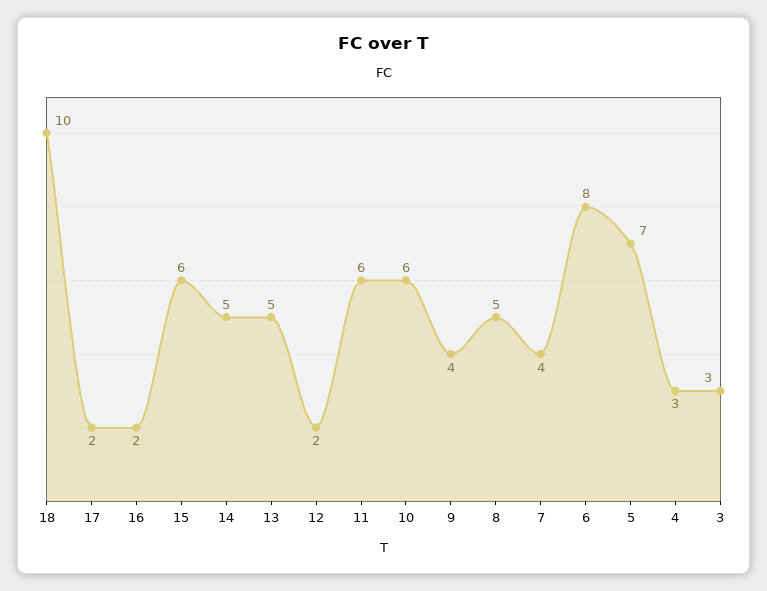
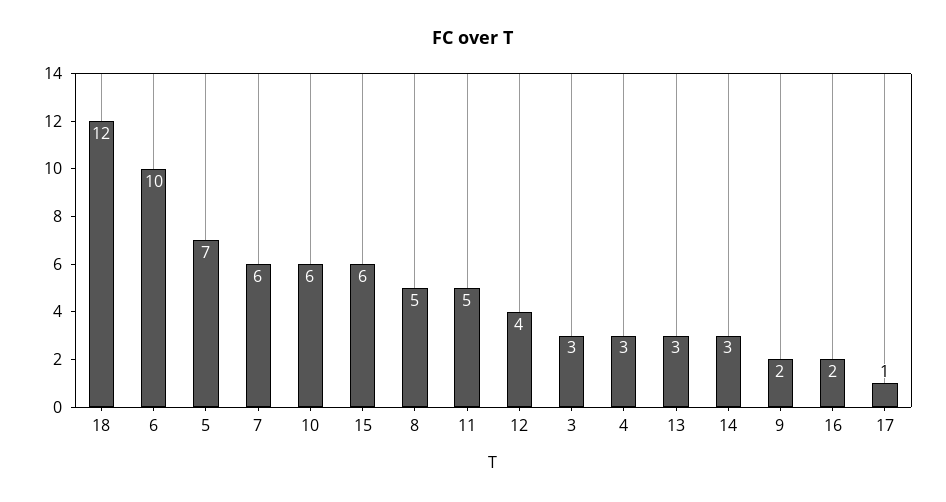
18: 10 -> 12
17: 2 -> 1
14: 5 -> 3
13: 5 -> 3
12: 2 -> 4
11: 6 -> 5
9: 4 -> 2
7: 4 -> 6
6: 8 -> 10

